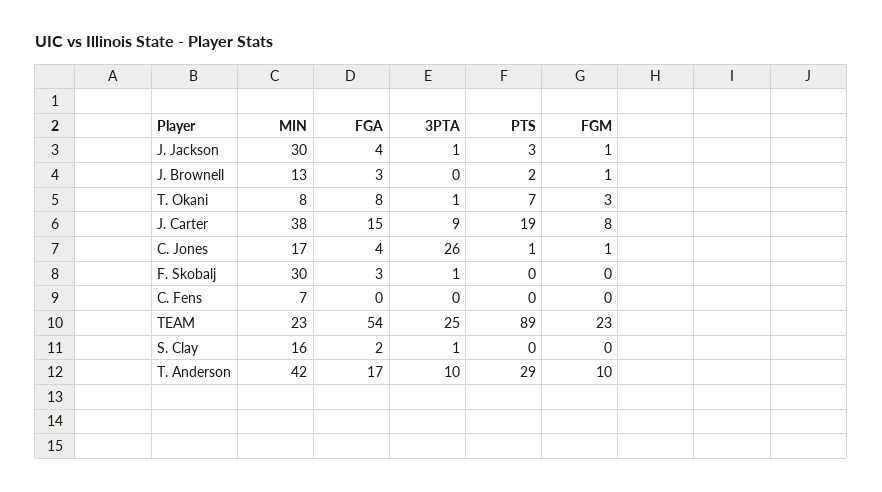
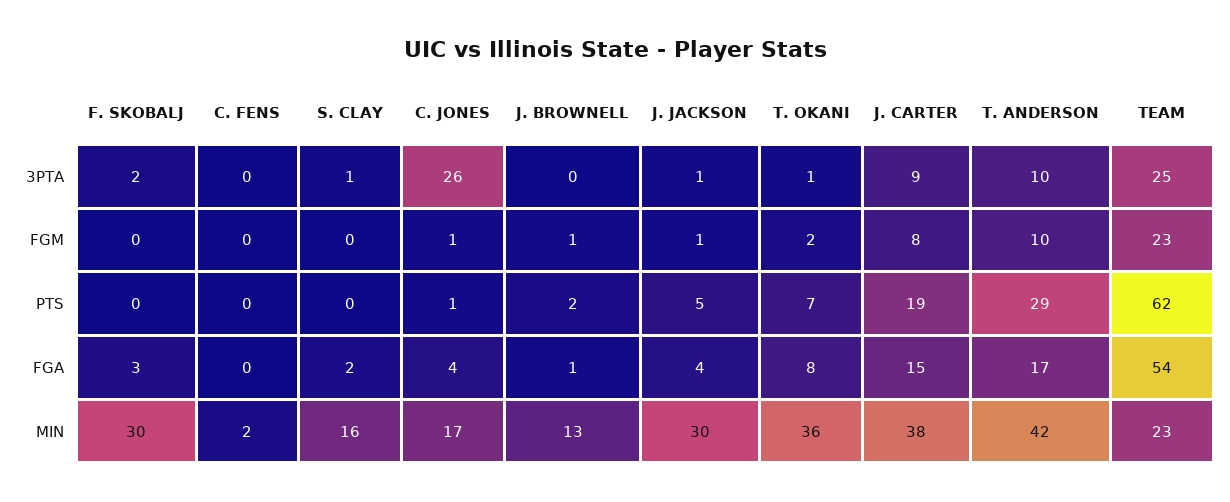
PTS, J. Jackson: 3 -> 5
FGA, J. Brownell: 3 -> 1
MIN, T. Okani: 8 -> 36
FGM, T. Okani: 3 -> 2
3PTA, F. Skobalj: 1 -> 2
MIN, C. Fens: 7 -> 2
PTS, TEAM: 89 -> 62

